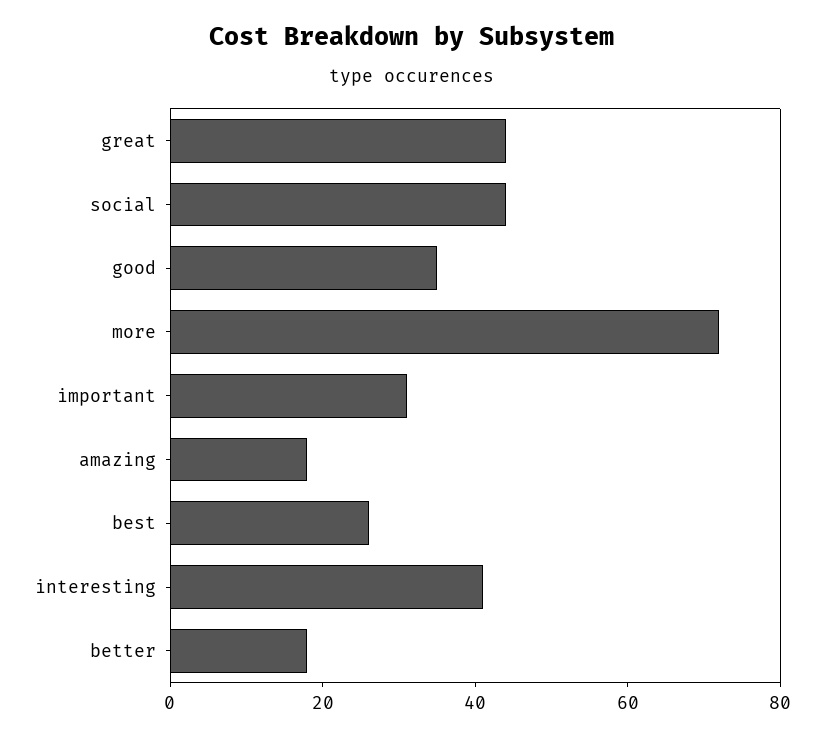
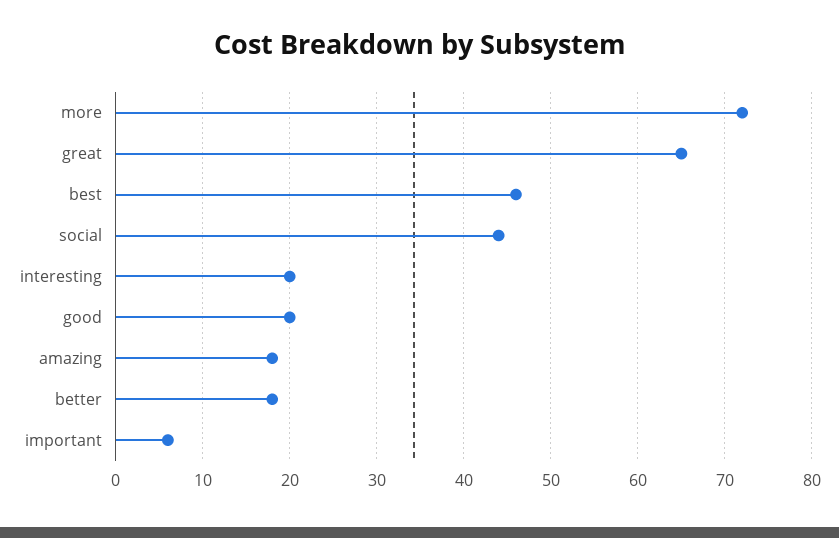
great: 45 -> 65
good: 35 -> 20
important: 30 -> 6
best: 25 -> 46
interesting: 40 -> 20

